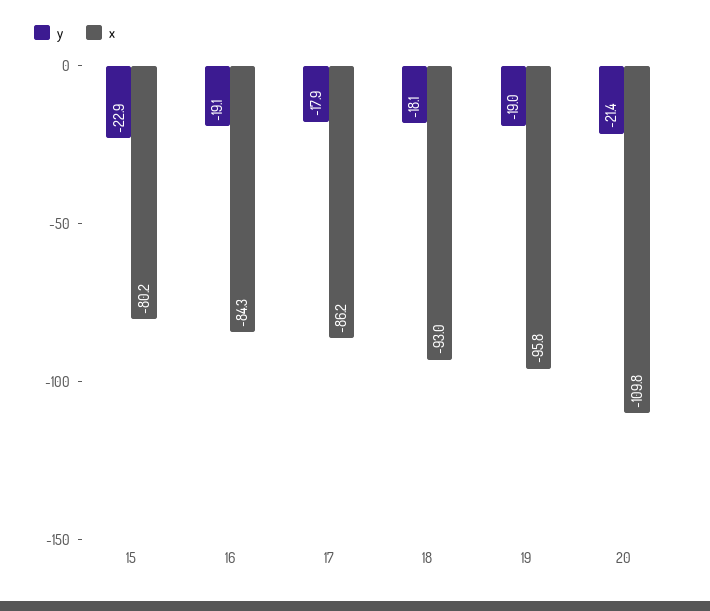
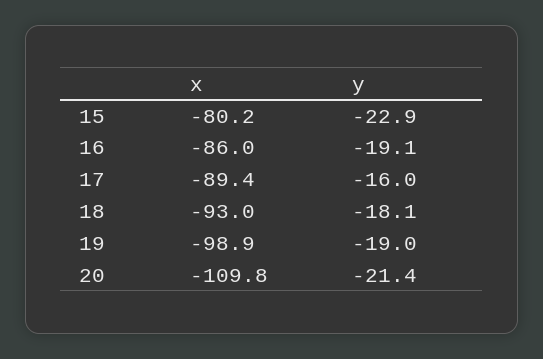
x, 16: -84.3 -> -86
y, 17: -17.9 -> -16
x, 17: -86.2 -> -89.4
x, 19: -95.8 -> -98.9

